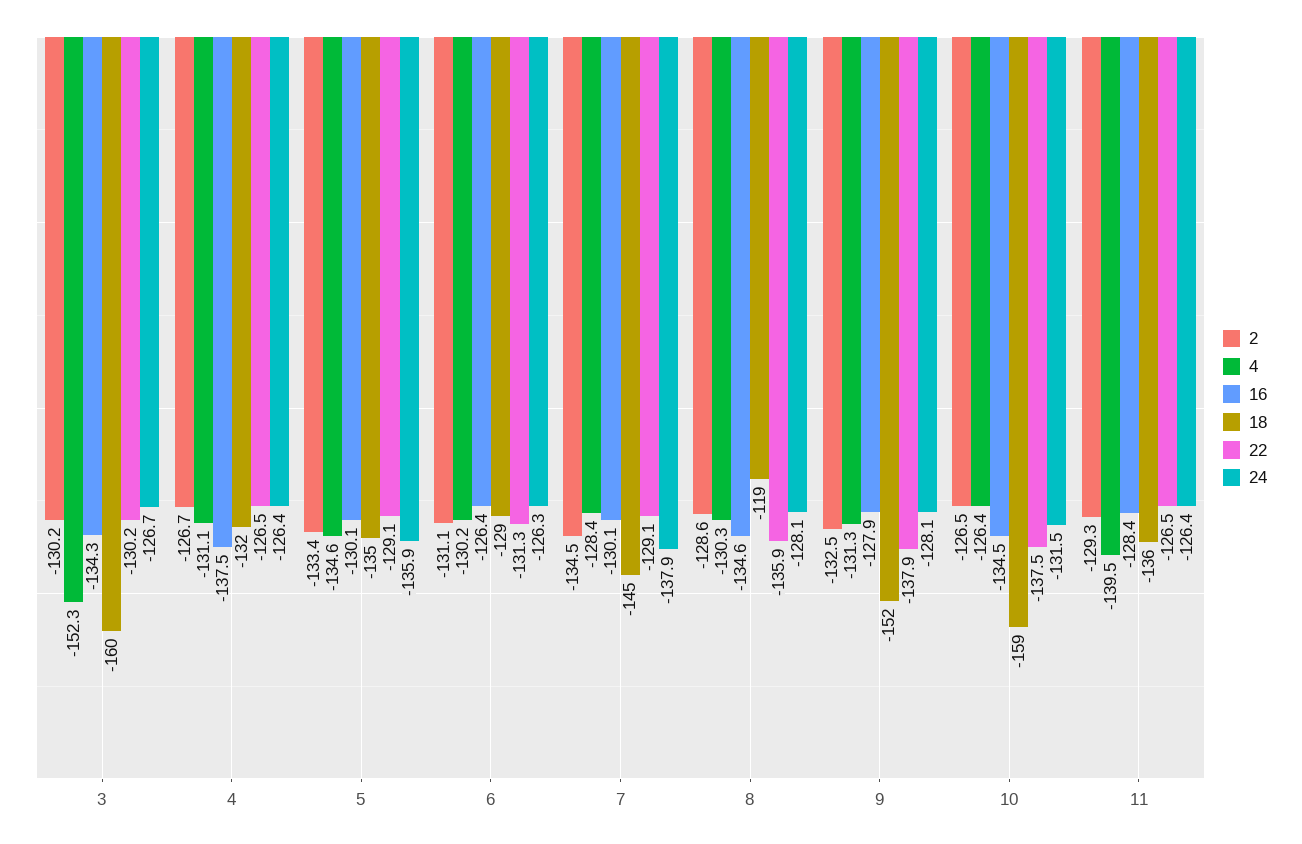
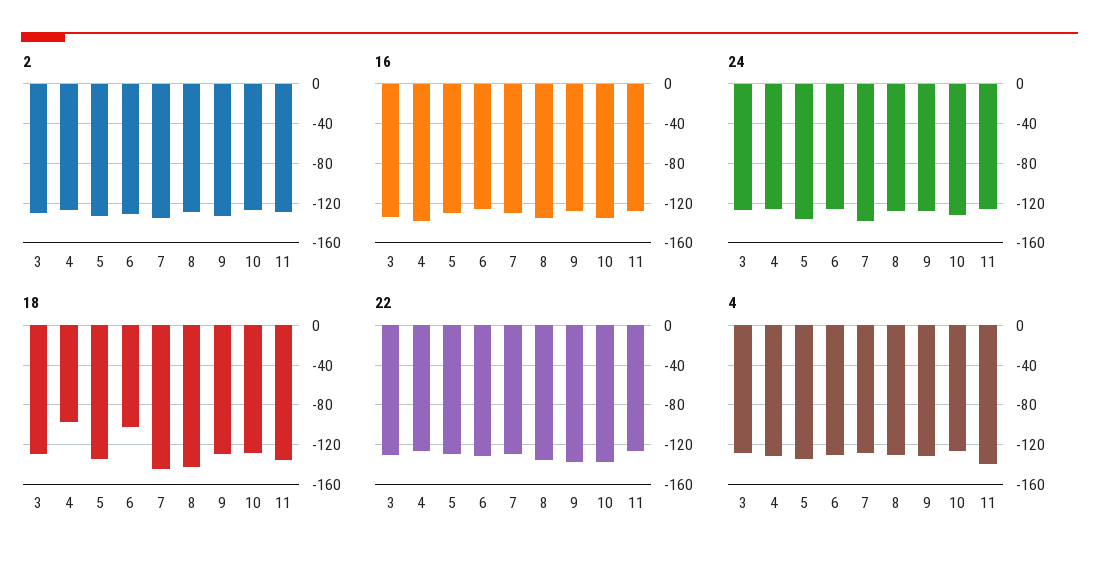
4, 3: -152.3 -> -130
18, 3: -160 -> -130
18, 4: -132 -> -100
18, 6: -129 -> -100
18, 8: -119 -> -140
18, 9: -152 -> -130
18, 10: -159 -> -130

